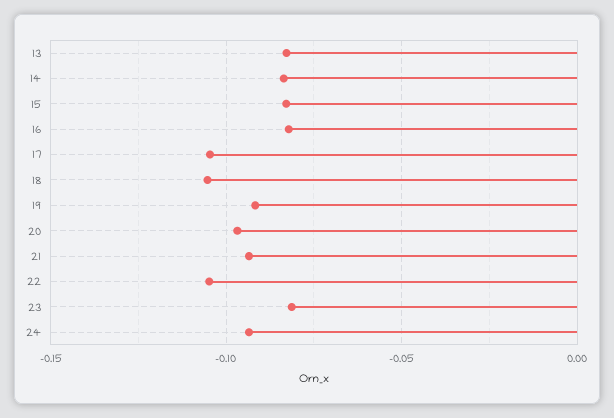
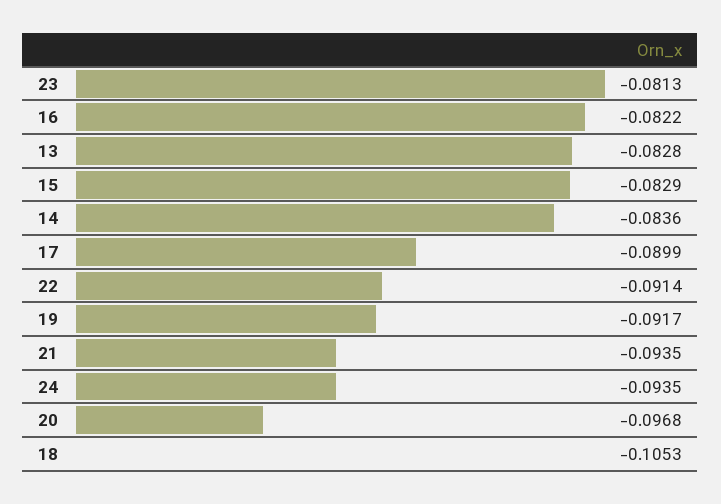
17: -0.105 -> -0.0899
22: -0.105 -> -0.0914

